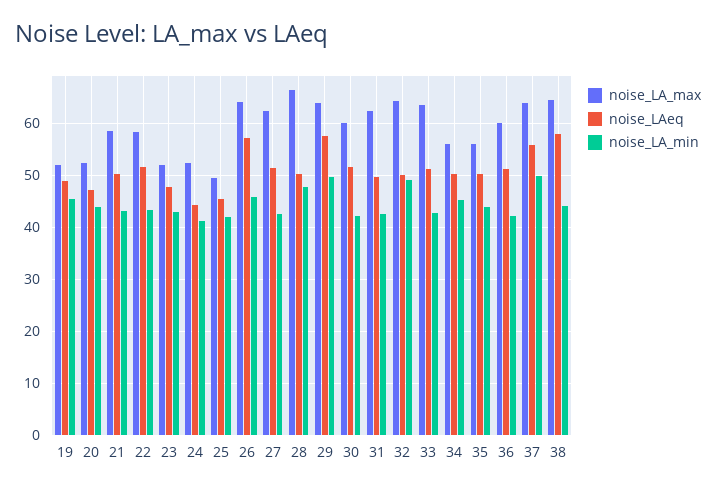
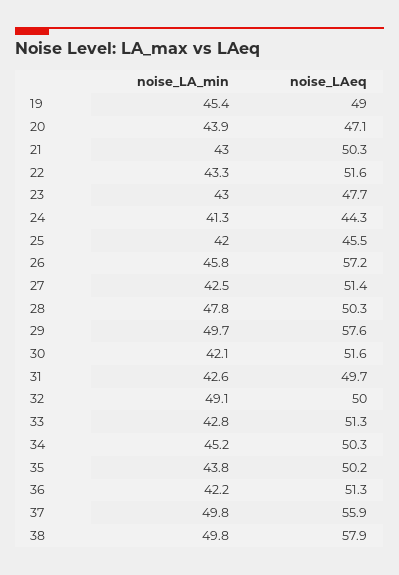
noise_LA_max, 19: 52 -> none
noise_LA_max, 20: 52 -> none
noise_LA_max, 21: 58 -> none
noise_LA_max, 22: 58 -> none
noise_LA_max, 23: 52 -> none
noise_LA_max, 24: 52 -> none
noise_LA_max, 25: 50 -> none
noise_LA_max, 26: 64 -> none
noise_LA_max, 27: 62 -> none
noise_LA_max, 28: 66 -> none
noise_LA_max, 29: 64 -> none
noise_LA_max, 30: 60 -> none
noise_LA_max, 31: 62 -> none
noise_LA_max, 32: 64 -> none
noise_LA_max, 33: 64 -> none
noise_LA_max, 34: 56 -> none
noise_LA_max, 35: 56 -> none
noise_LA_max, 36: 60 -> none
noise_LA_max, 37: 64 -> none
noise_LA_max, 38: 64 -> none
noise_LA_min, 38: 44 -> 49.8

